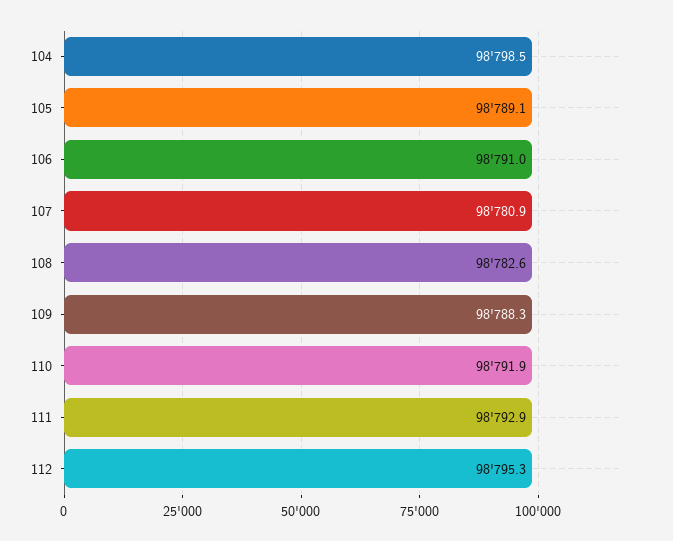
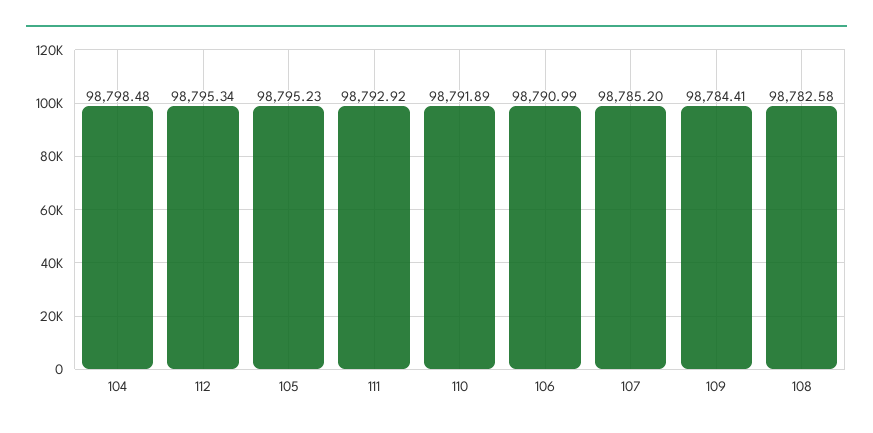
105: 98789.1 -> 98795.23
107: 98780.9 -> 98785.2
109: 98788.3 -> 98784.41

